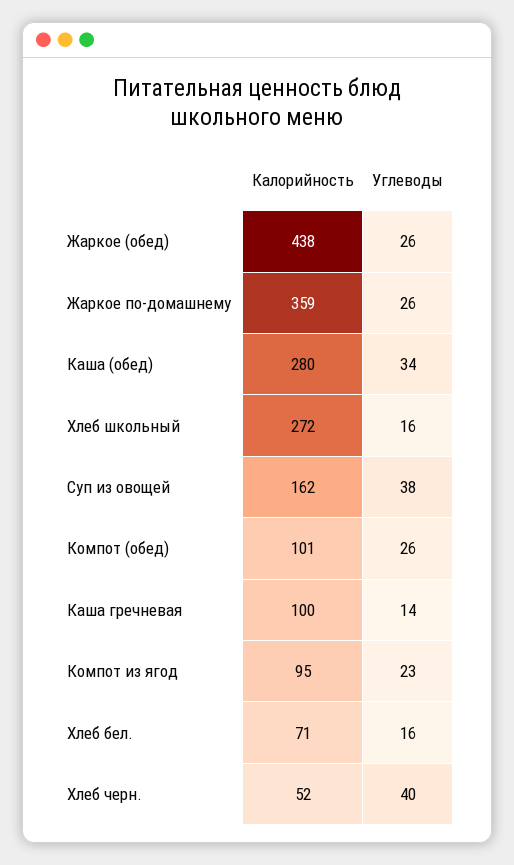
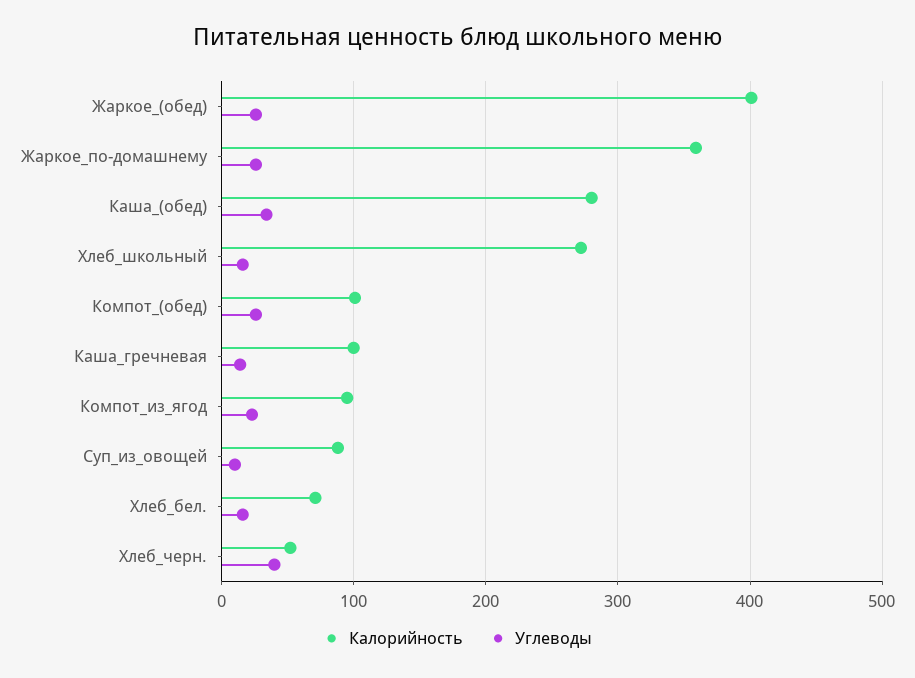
Калорийность, Жаркое (обед): 438 -> 400
Калорийность, Суп из овощей: 162 -> 90
Углеводы, Суп из овощей: 38 -> 10

